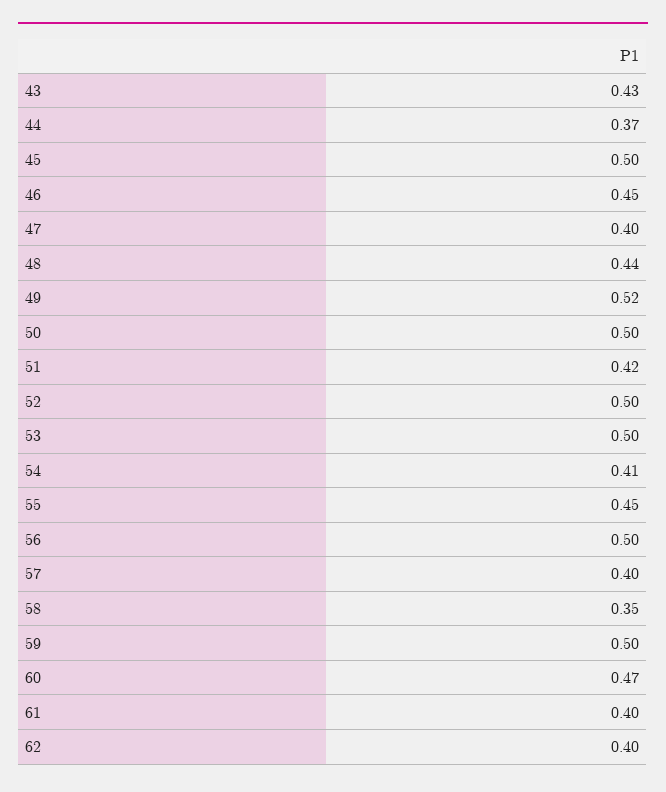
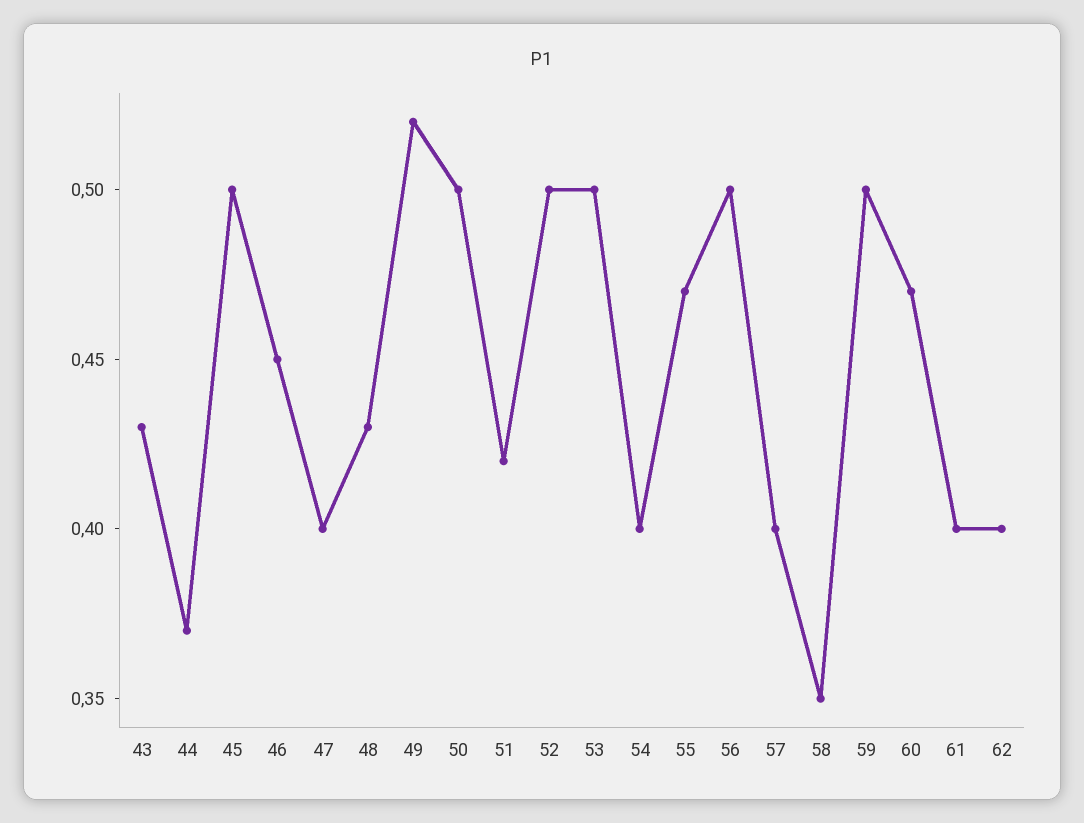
48: 0.44 -> 0.43
54: 0.41 -> 0.4
55: 0.45 -> 0.47

